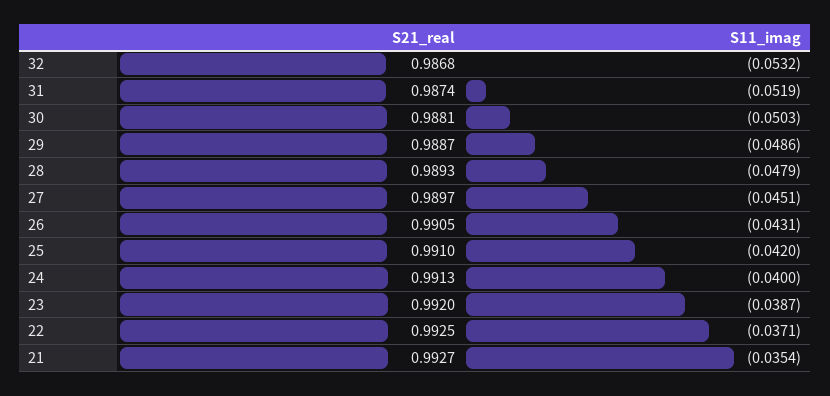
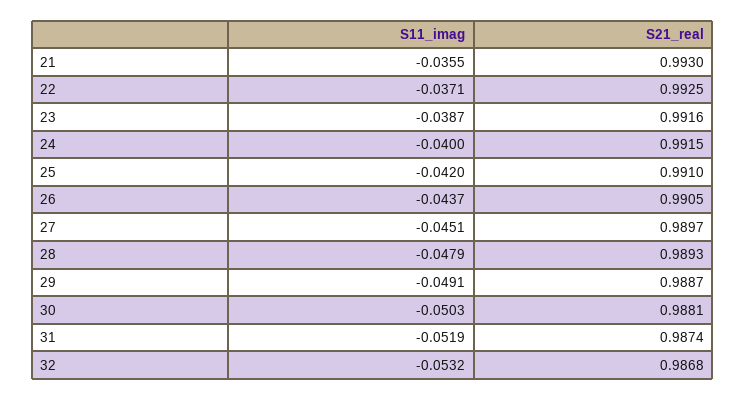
S11_imag, 29: -0.0486 -> -0.0491
S11_imag, 26: -0.0431 -> -0.0437
S21_real, 24: 0.9913 -> 0.9915
S21_real, 23: 0.992 -> 0.9916
S21_real, 21: 0.9927 -> 0.993
S11_imag, 21: -0.0354 -> -0.0355

